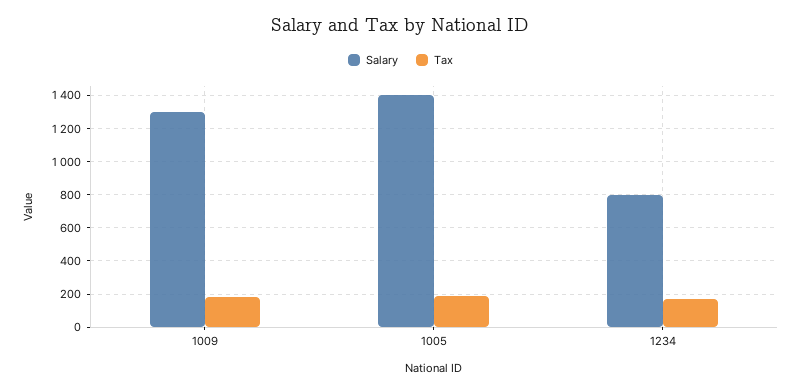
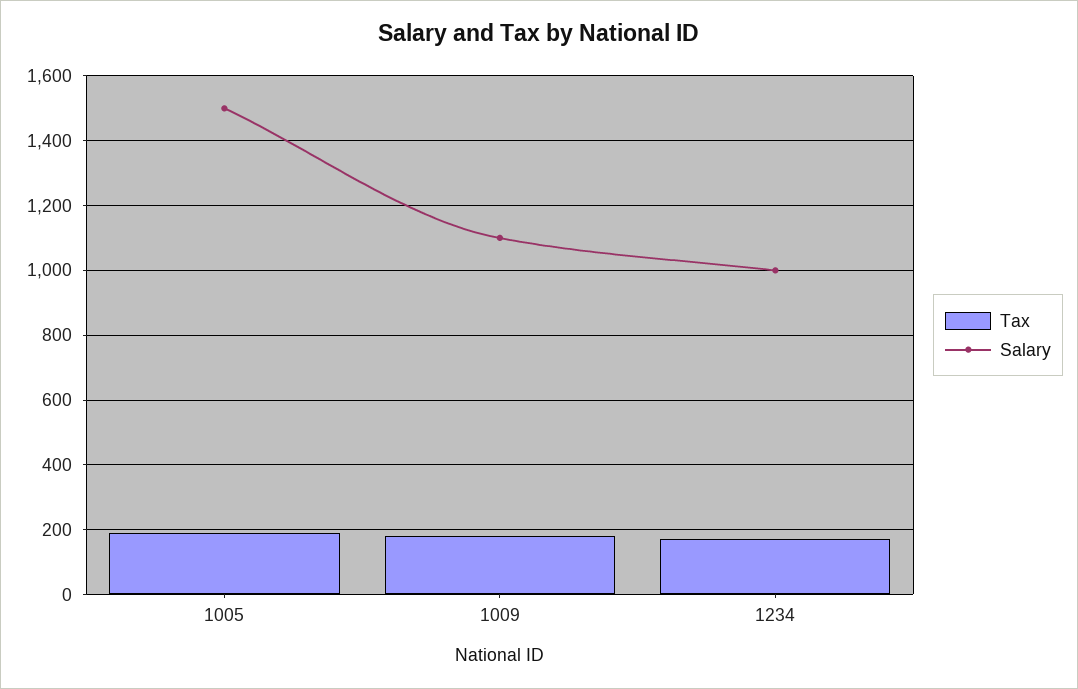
Salary, 1009: 1300 -> 1100
Salary, 1005: 1400 -> 1500
Salary, 1234: 800 -> 1000

